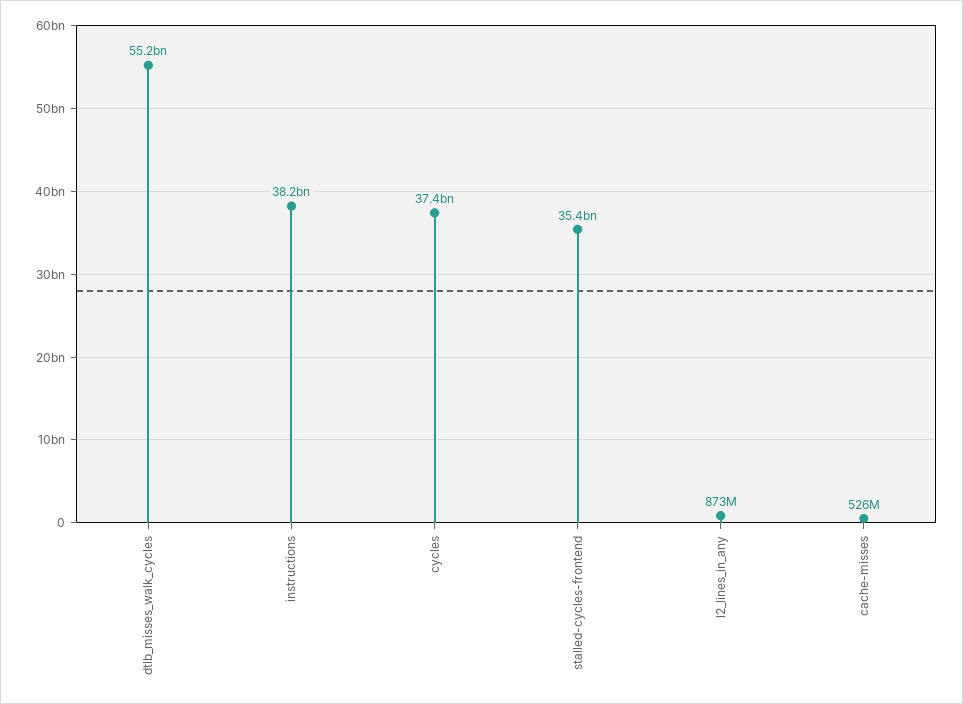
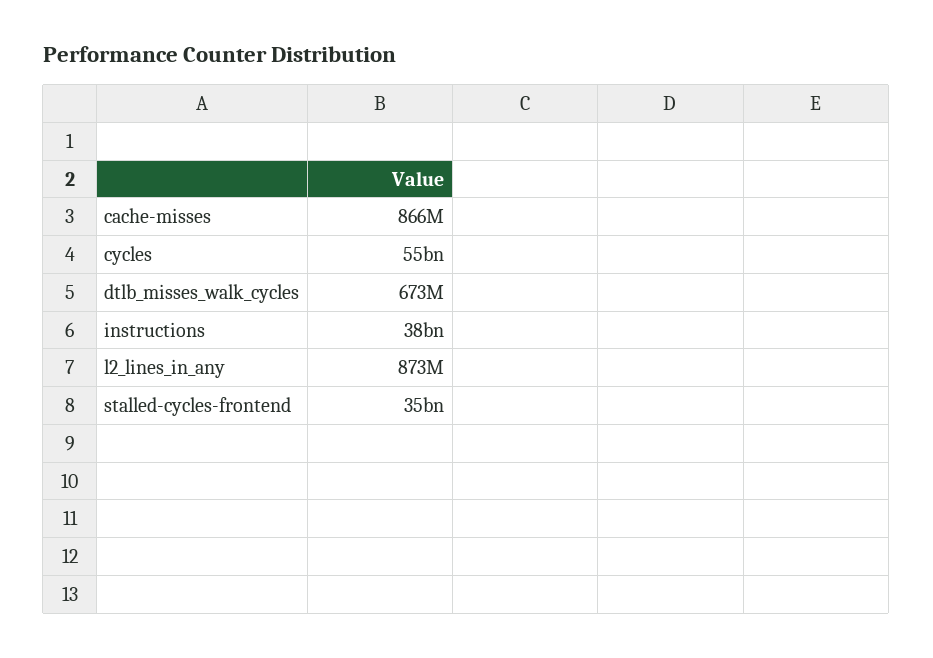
dtlb_misses_walk_cycles: 55200000000 -> 673000000
cycles: 37400000000 -> 55000000000
cache-misses: 526000000 -> 866000000

